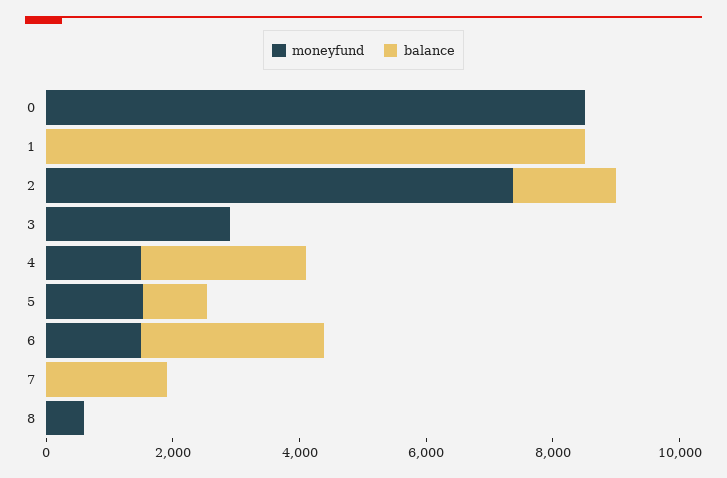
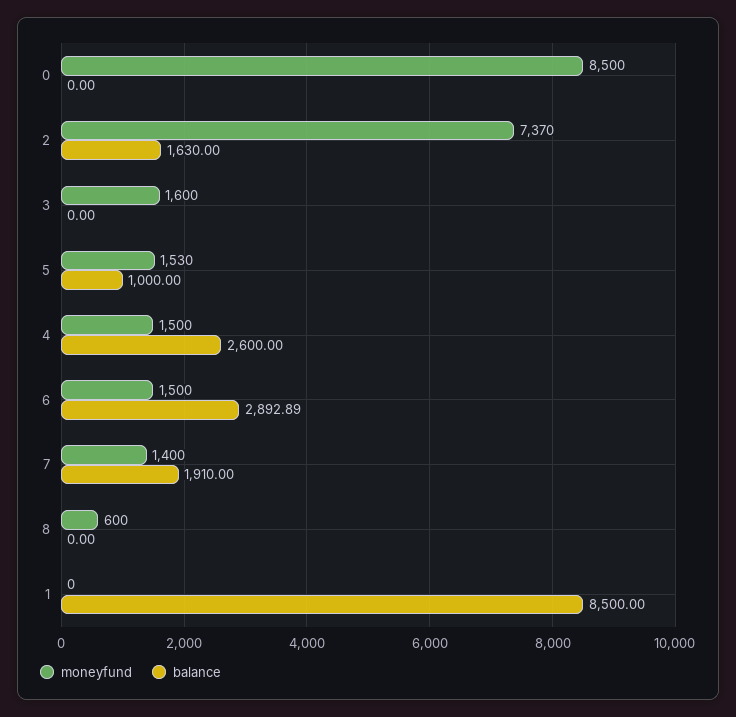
moneyfund, 3: 3000 -> 1600
moneyfund, 7: 0 -> 1400

